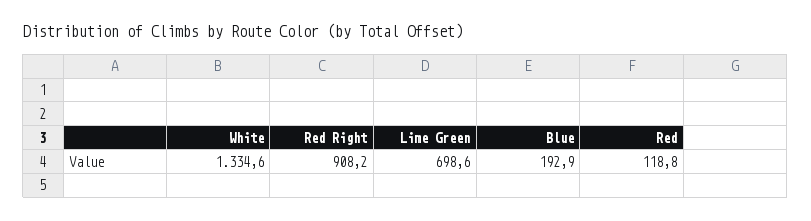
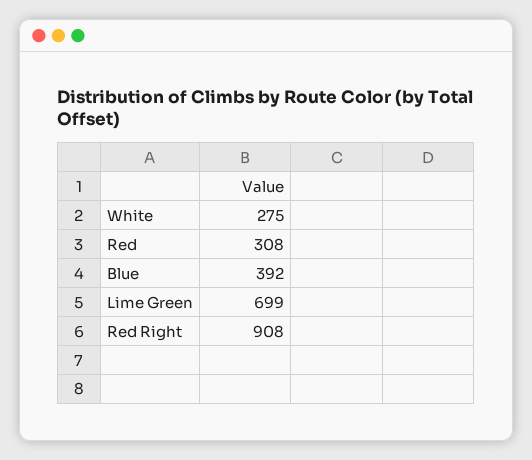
White: 1334.6 -> 275
Blue: 192.9 -> 392
Red: 118.8 -> 308

